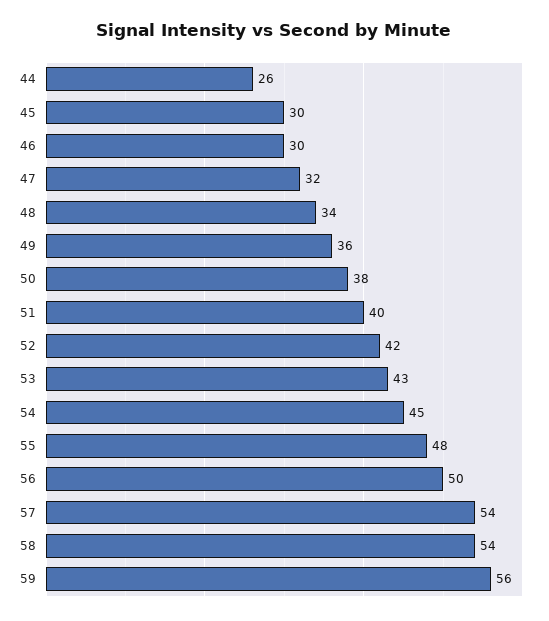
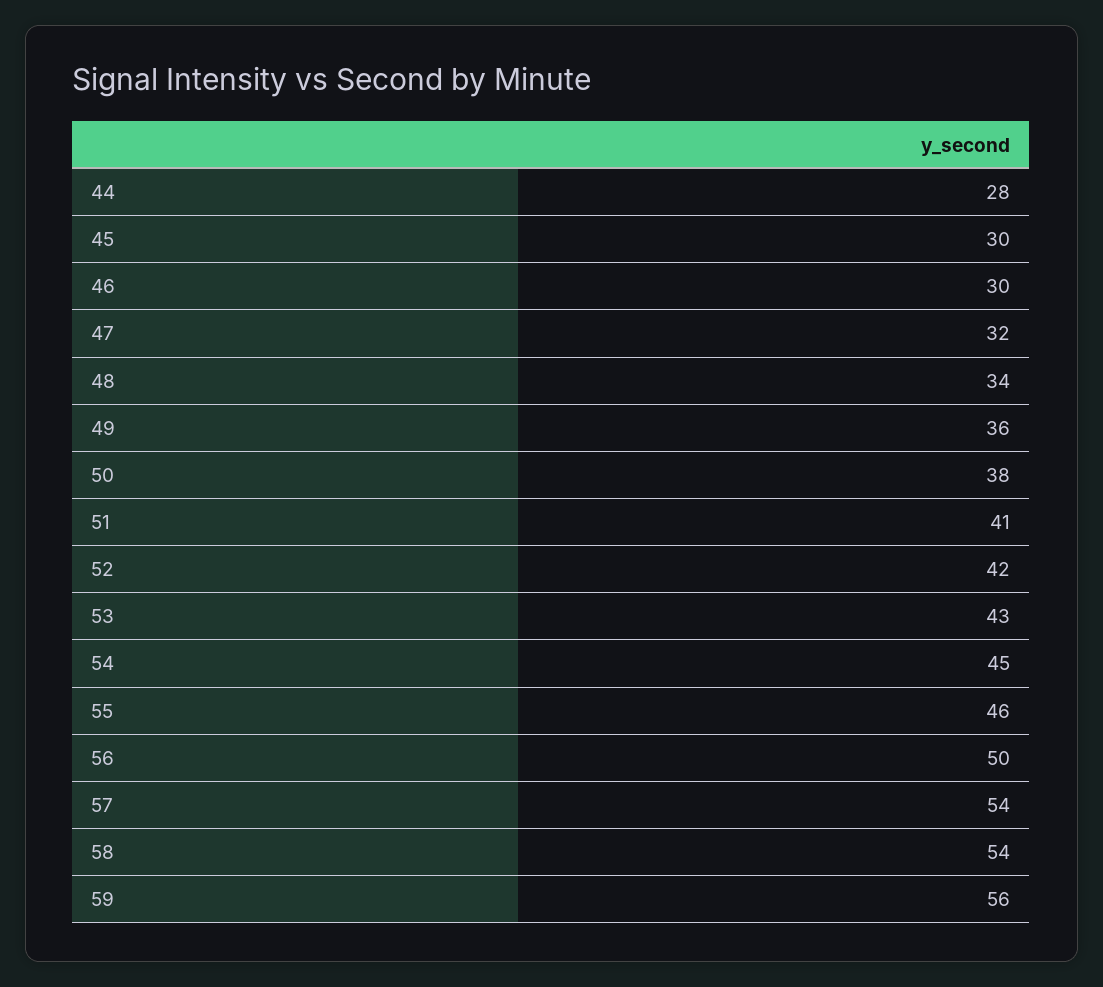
44: 26 -> 28
51: 40 -> 41
55: 48 -> 46

